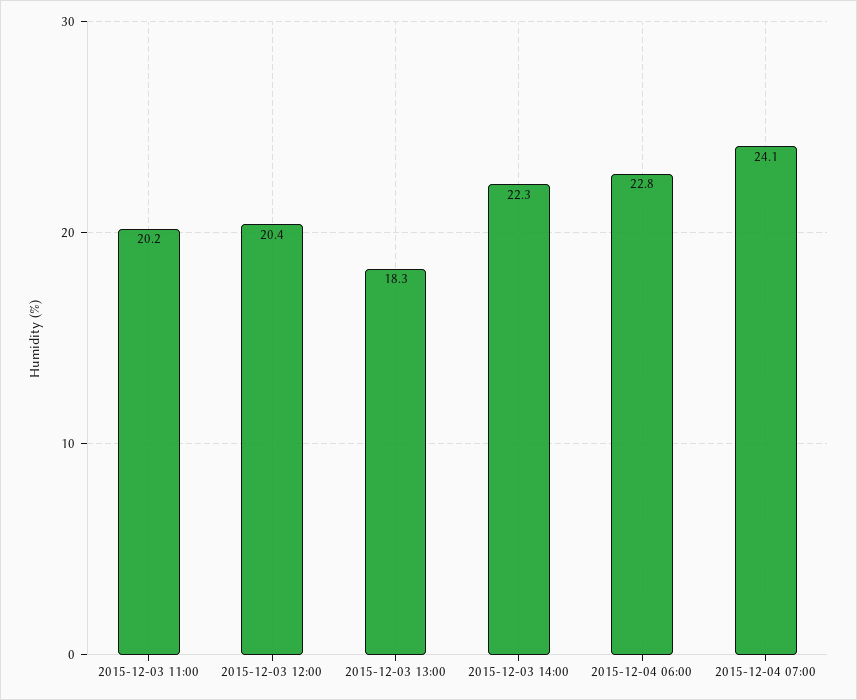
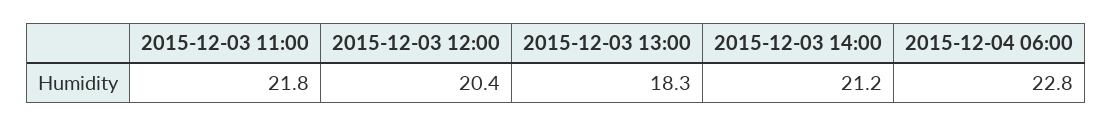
2015-12-03 11:00: 20.2 -> 21.8
2015-12-03 14:00: 22.3 -> 21.2
2015-12-04 07:00: 24.1 -> none

